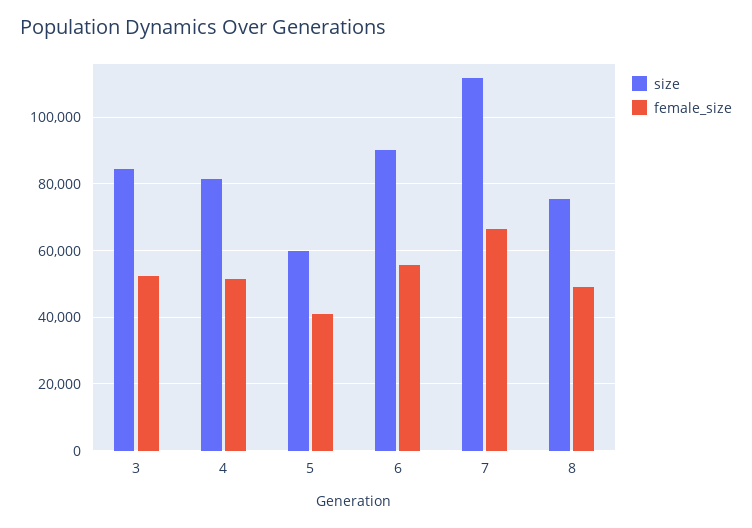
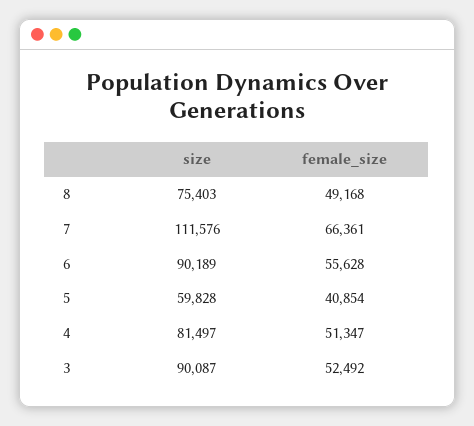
size, 3: 84000 -> 90087

